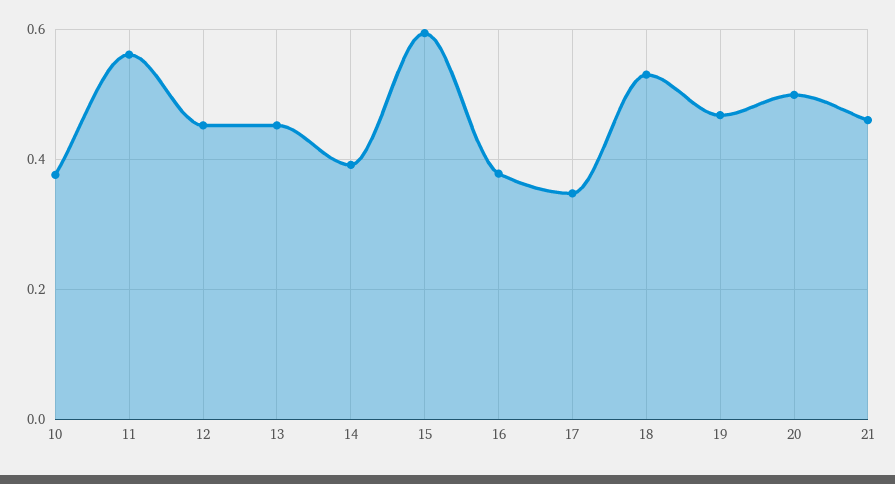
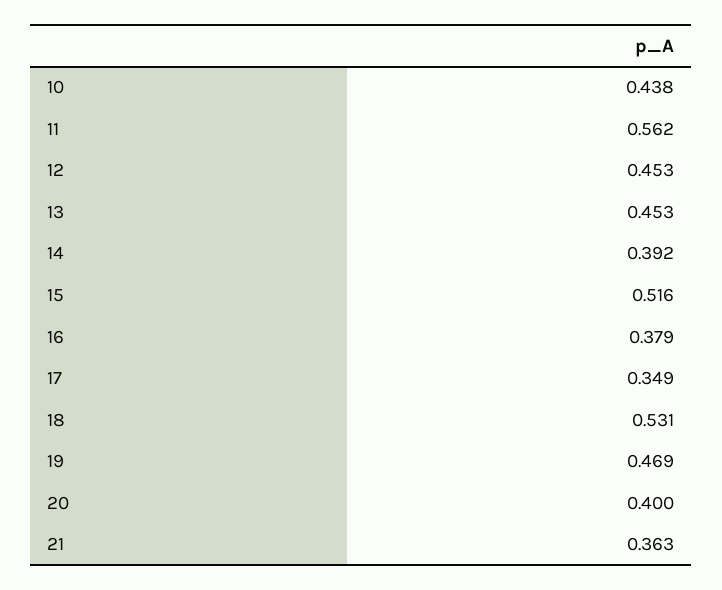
10: 0.38 -> 0.438
15: 0.6 -> 0.516
20: 0.5 -> 0.4
21: 0.46 -> 0.363

